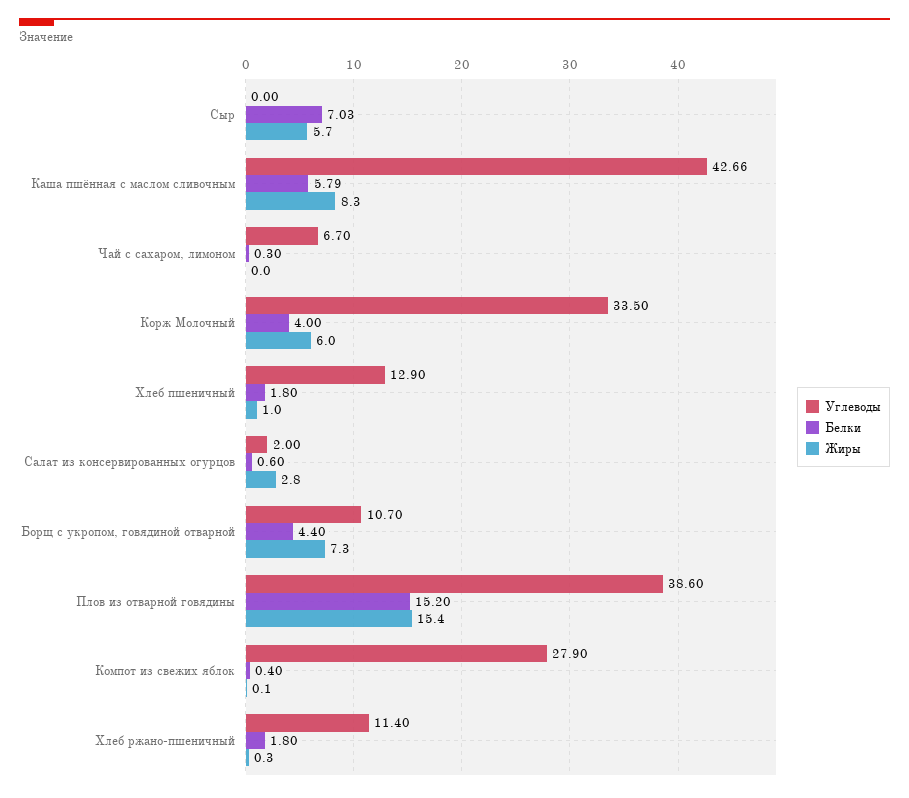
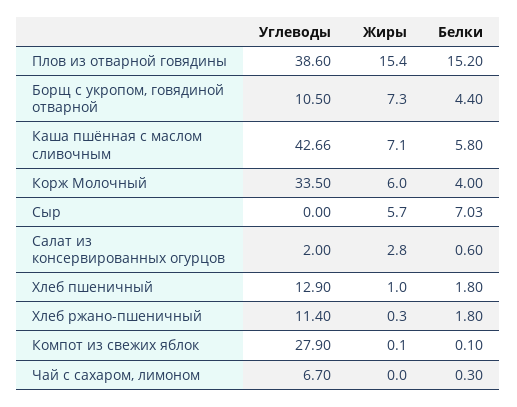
Белки, Каша пшённая с маслом сливочным: 5.79 -> 5.8
Жиры, Каша пшённая с маслом сливочным: 8.3 -> 7.1
Углеводы, Борщ с укропом, говядиной отварной: 10.7 -> 10.5
Белки, Компот из свежих яблок: 0.4 -> 0.1

